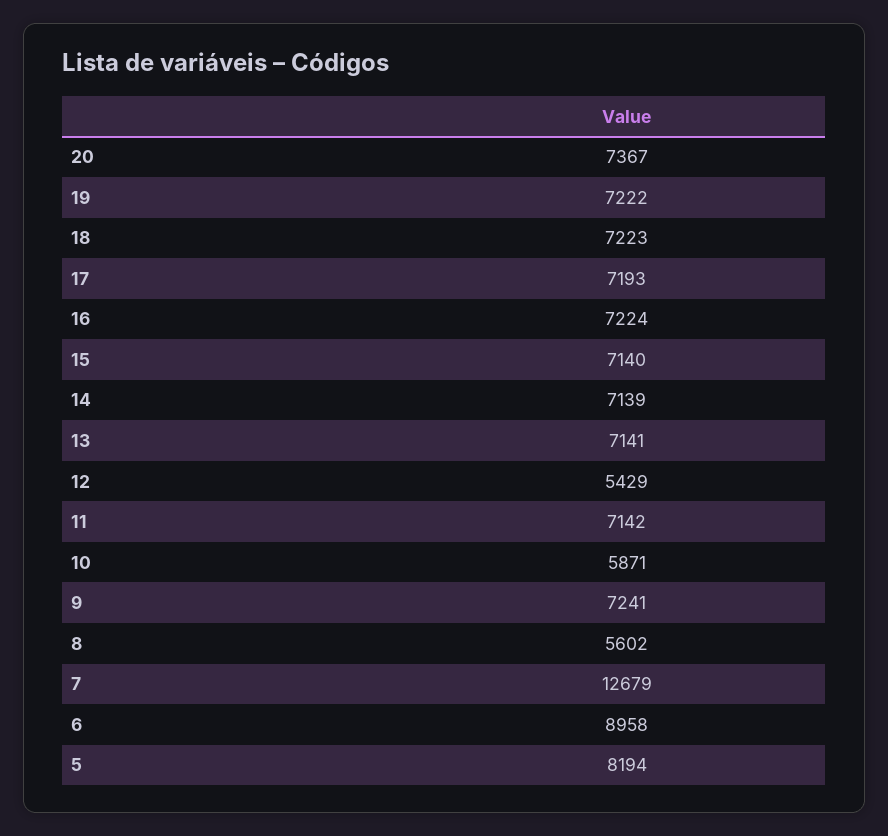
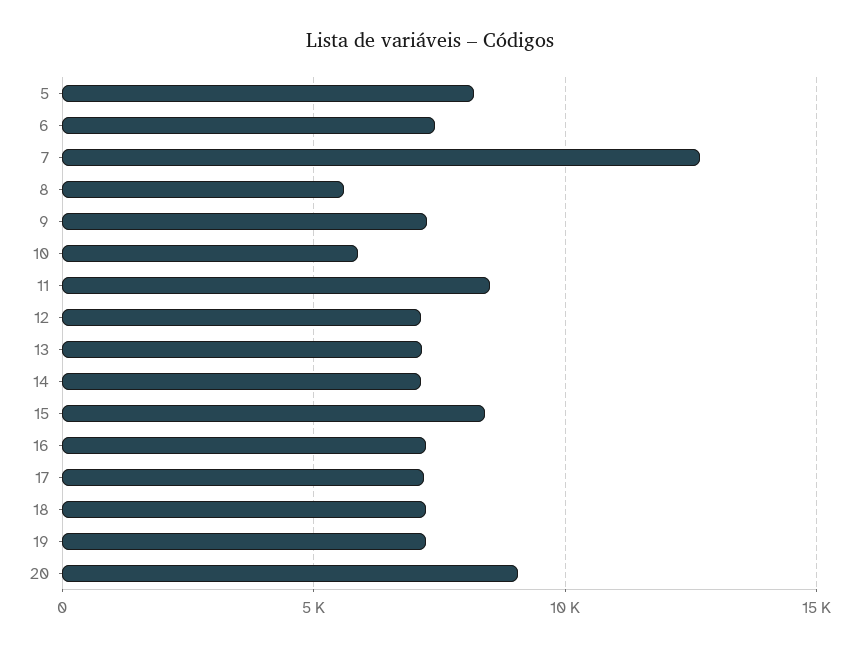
20: 7367 -> 9000
15: 7140 -> 8500
12: 5429 -> 7000
11: 7142 -> 8500
6: 8958 -> 7500

